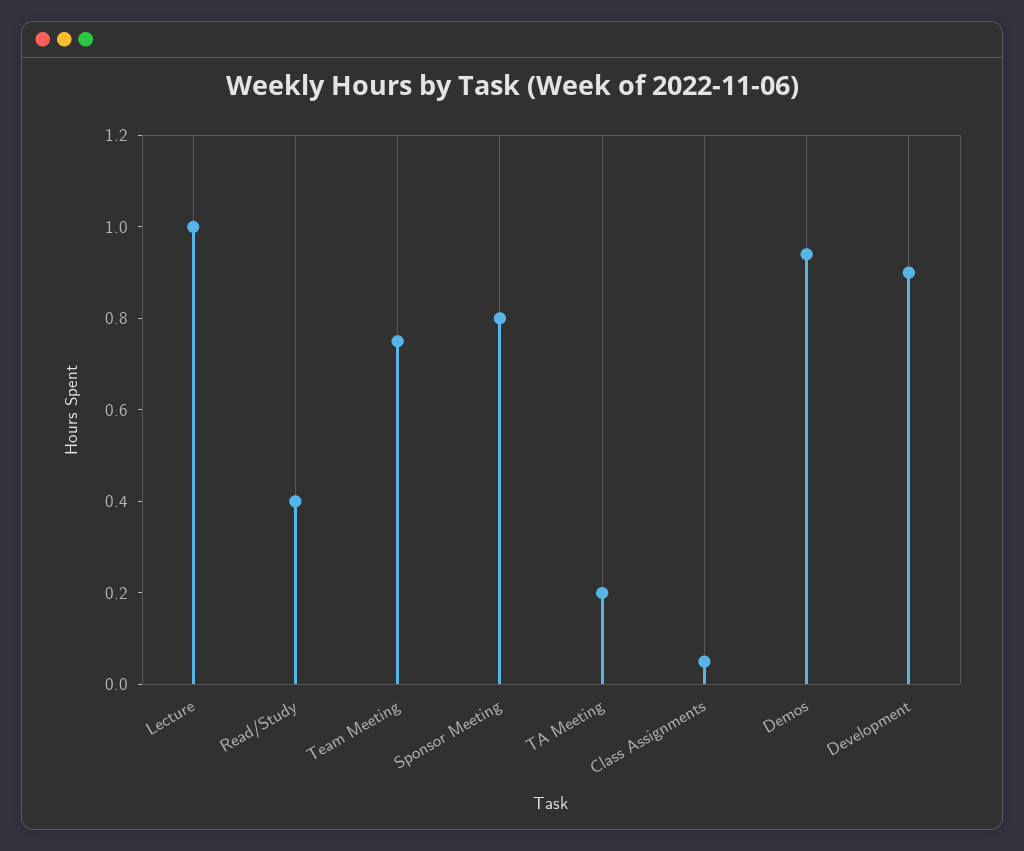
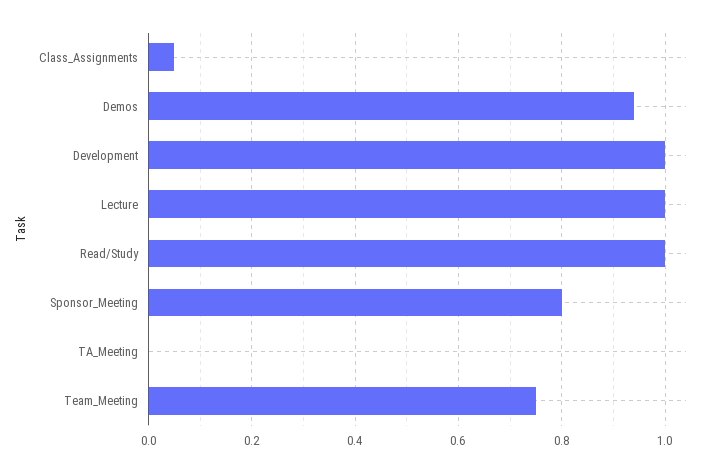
Read/Study: 0.4 -> 1
TA Meeting: 0.2 -> 0
Development: 0.9 -> 1

